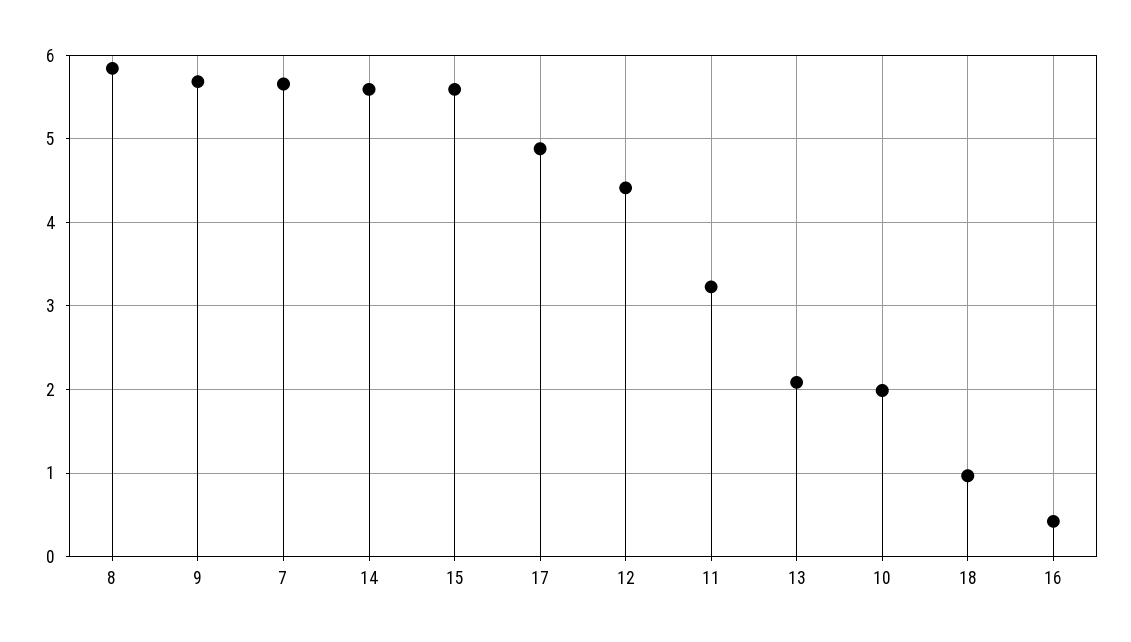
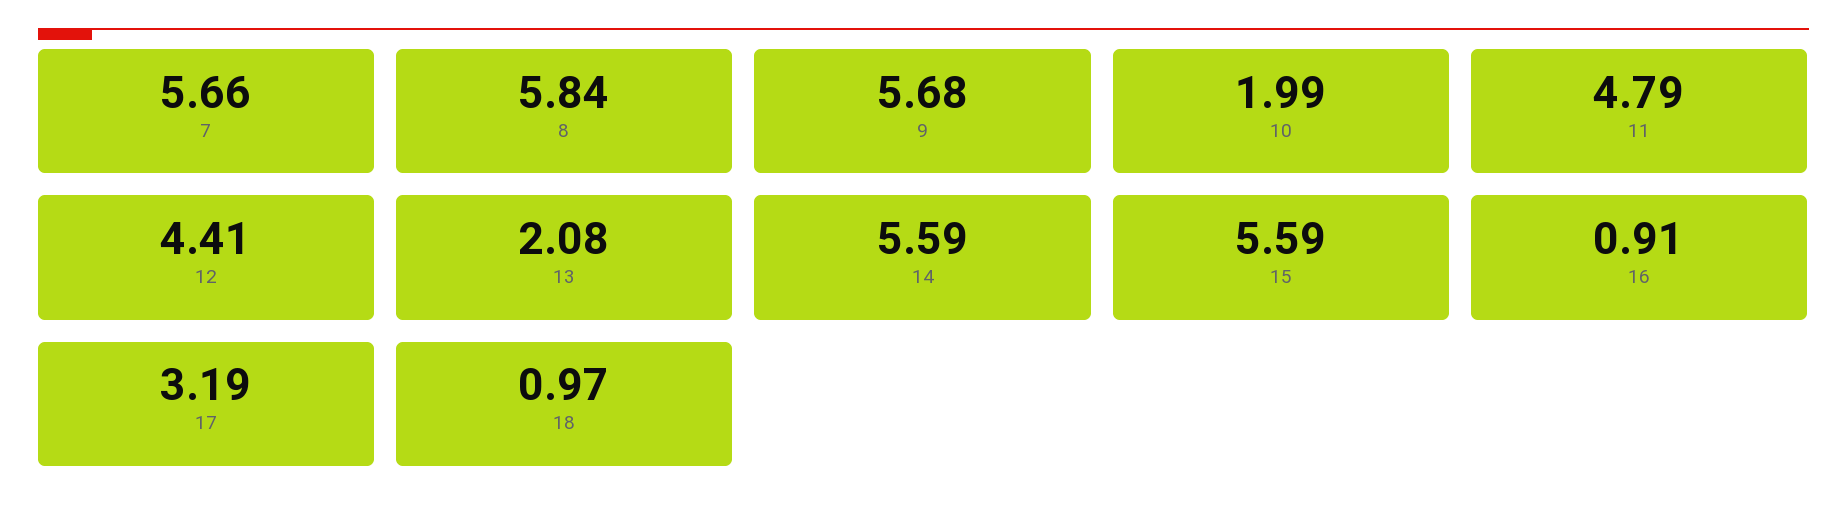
17: 4.9 -> 3.19
11: 3.2 -> 4.79
16: 0.4 -> 0.91

